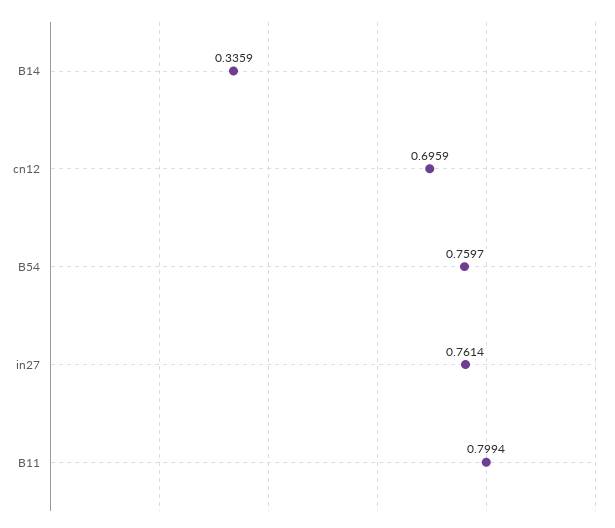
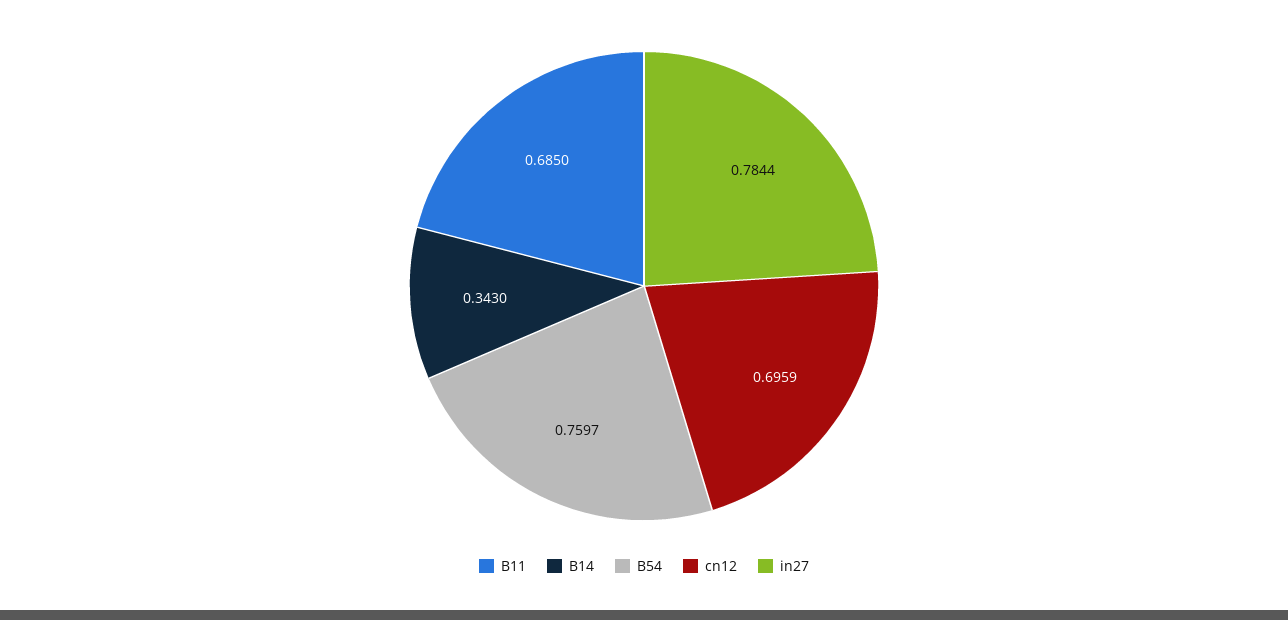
B14: 0.3359 -> 0.343
in27: 0.7614 -> 0.7844
B11: 0.7994 -> 0.685

